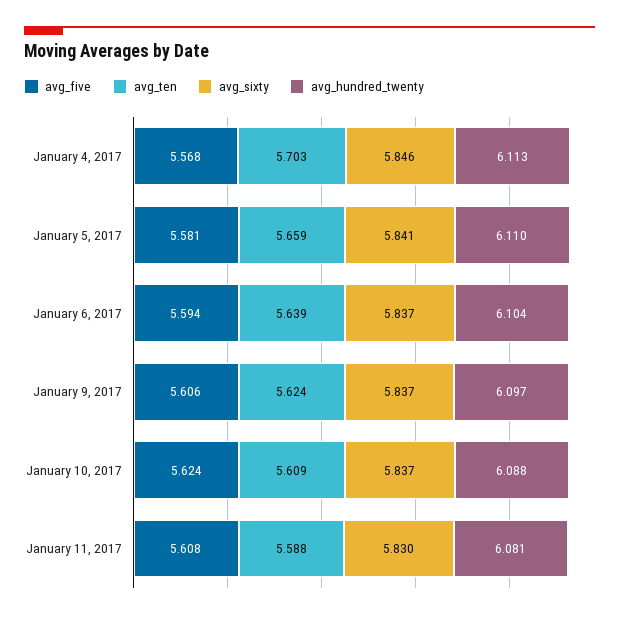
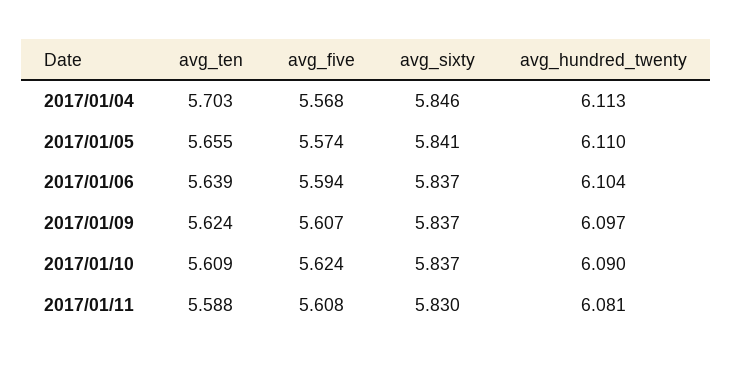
avg_five, January 5, 2017: 5.581 -> 5.574
avg_ten, January 5, 2017: 5.659 -> 5.655
avg_five, January 9, 2017: 5.606 -> 5.607
avg_hundred_twenty, January 10, 2017: 6.088 -> 6.09

